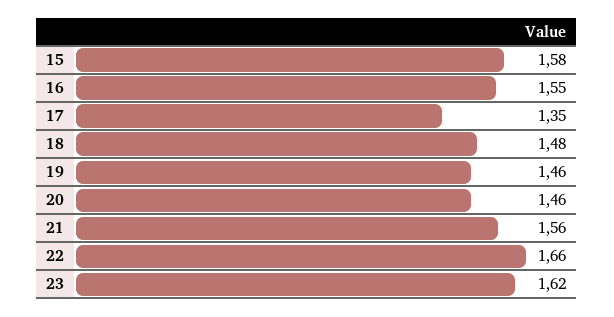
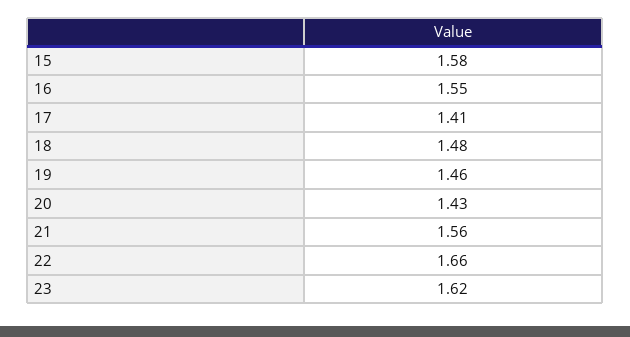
17: 1.35 -> 1.41
20: 1.46 -> 1.43

